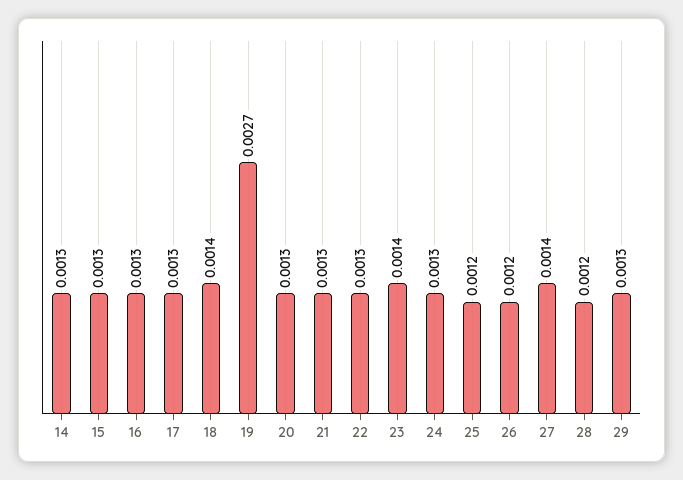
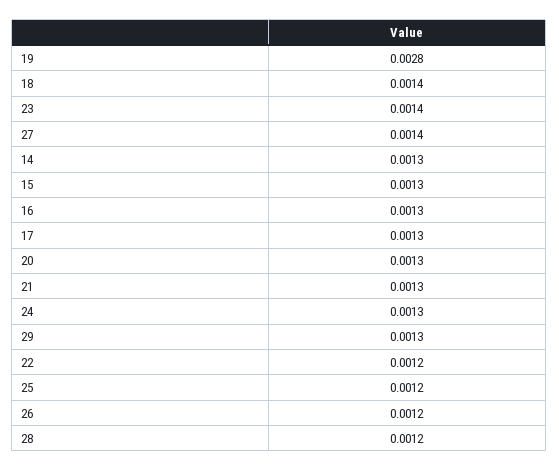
19: 0.0027 -> 0.0028
22: 0.0013 -> 0.0012

